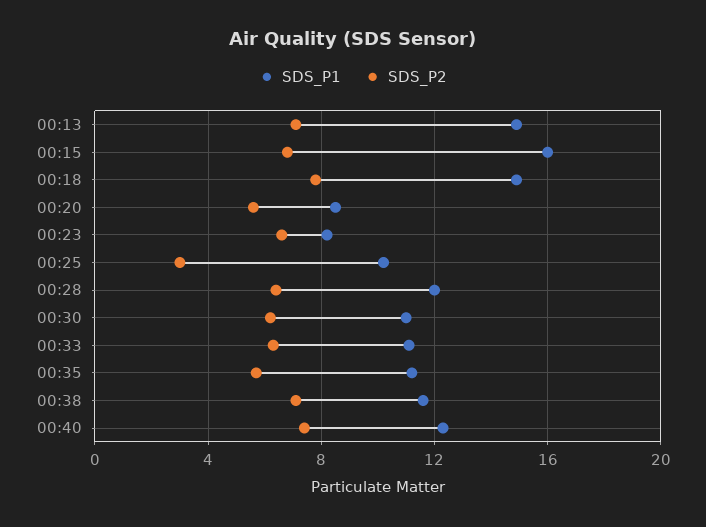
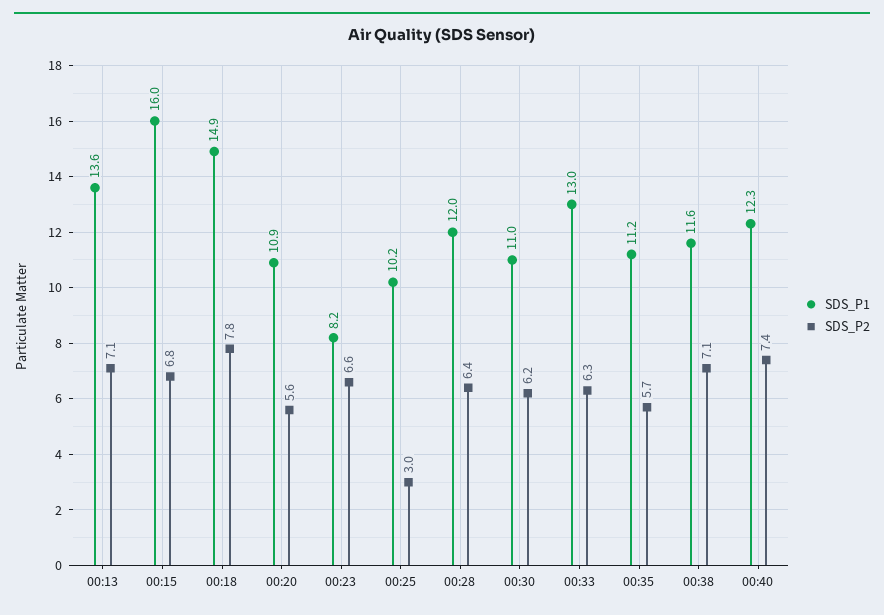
SDS_P1, 00:13: 15 -> 13.6
SDS_P1, 00:20: 8.5 -> 10.9
SDS_P1, 00:33: 11 -> 13

